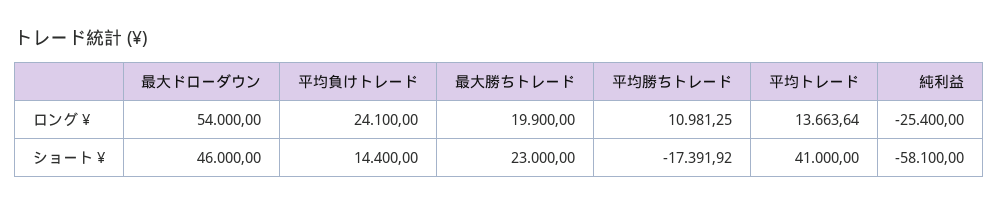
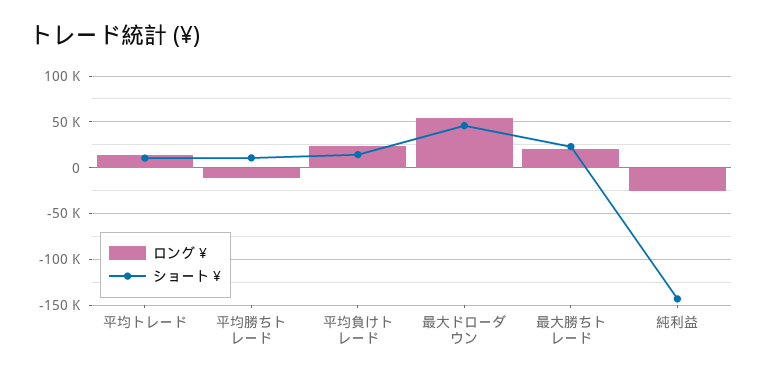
ロング ¥, 平均勝ちトレード: 10981.25 -> -10000
ショート ¥, 平均勝ちトレード: -17391.92 -> 10000
ショート ¥, 平均トレード: 41000 -> 10000
ショート ¥, 純利益: -58100 -> -140000

